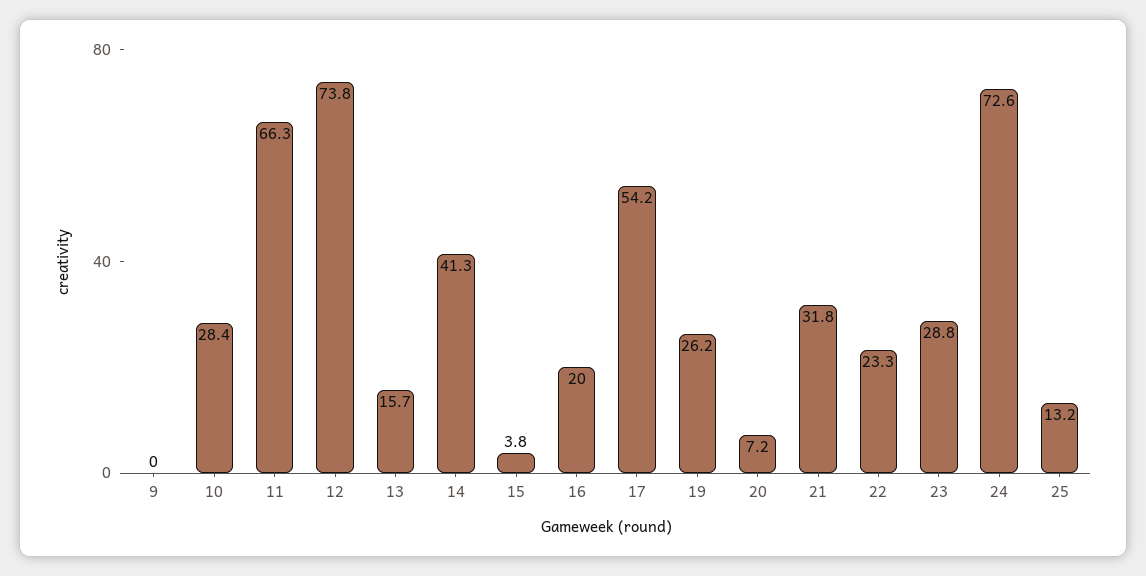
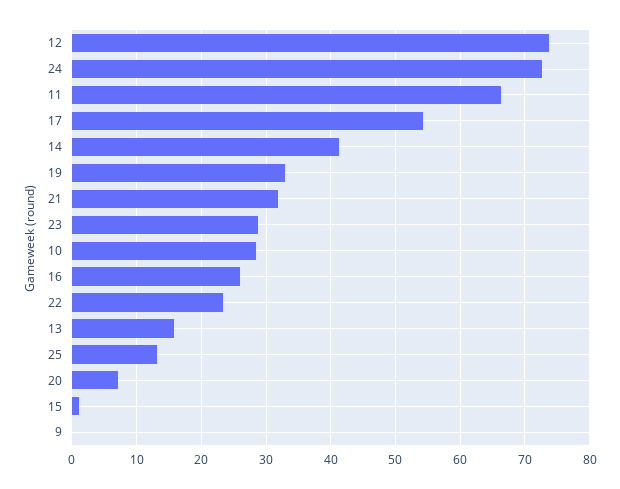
15: 3.8 -> 1
16: 20 -> 26
19: 26.2 -> 33

